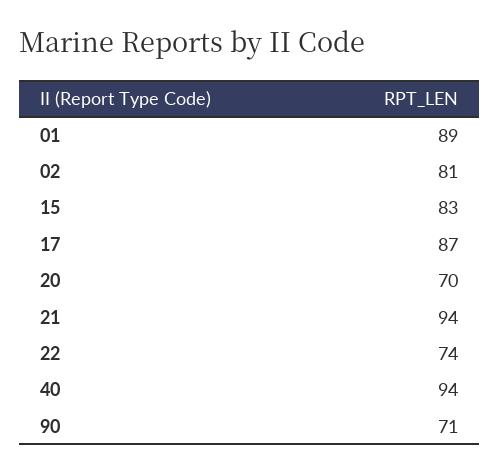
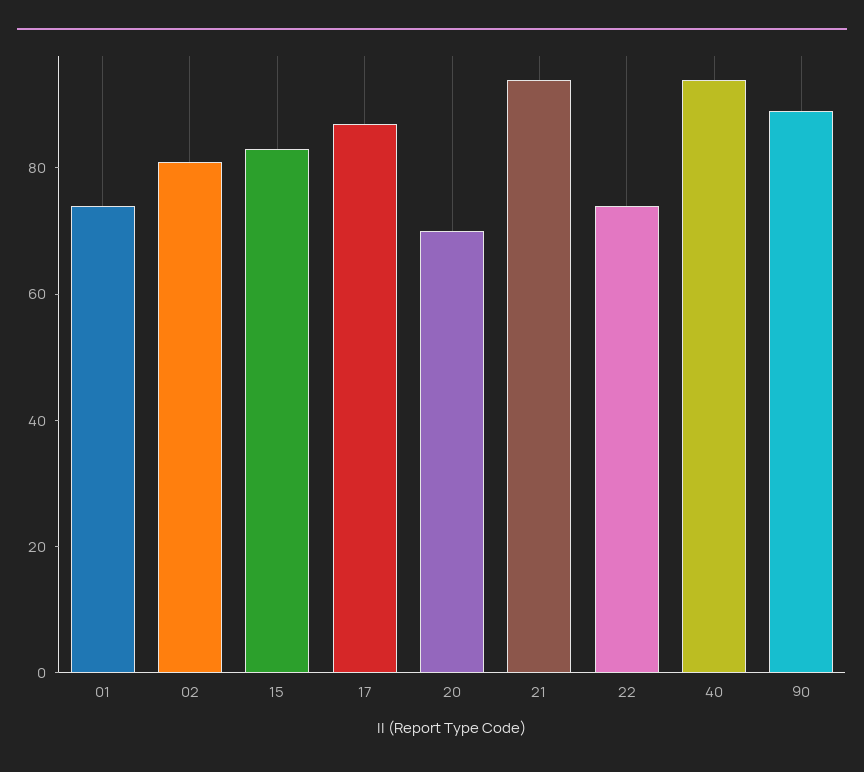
01: 89 -> 75
90: 71 -> 90

